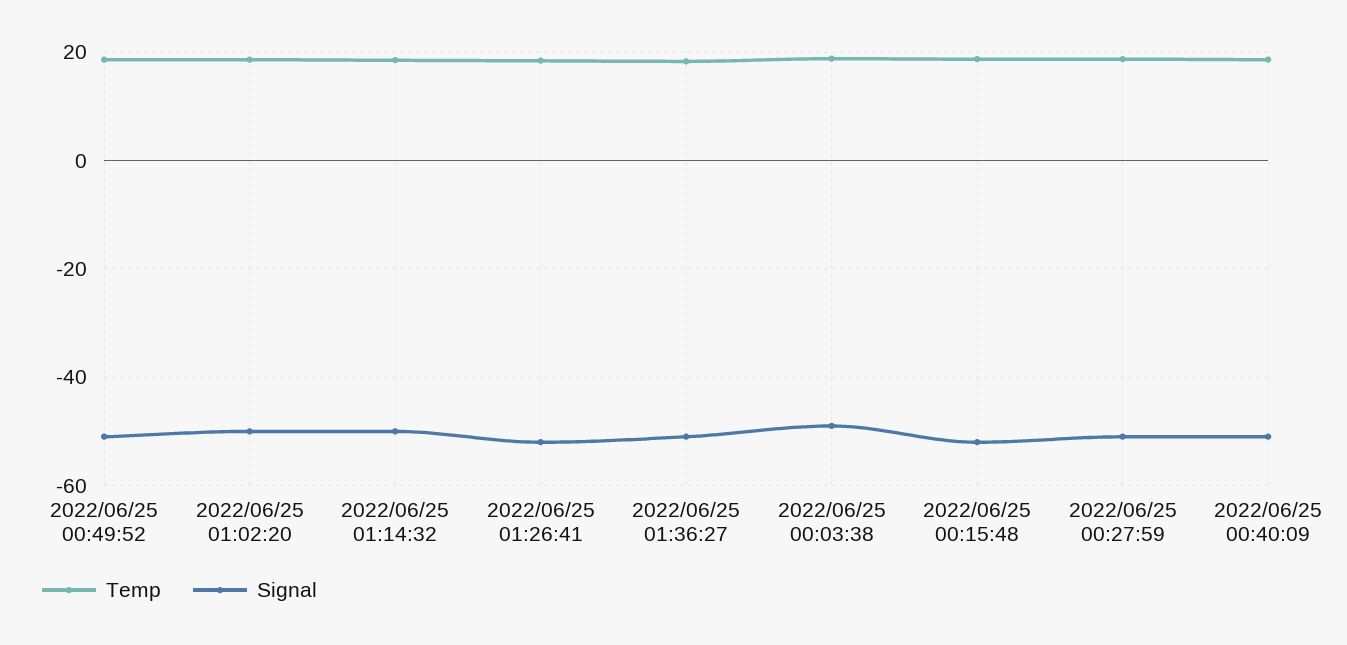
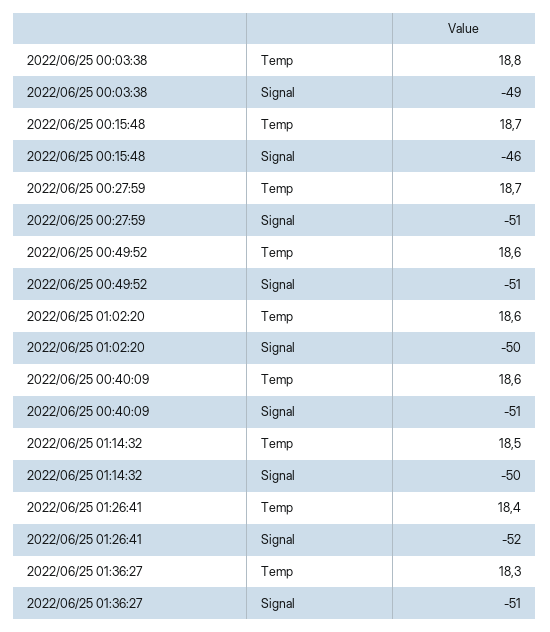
Signal, 2022/06/25 00:15:48: -52 -> -46

